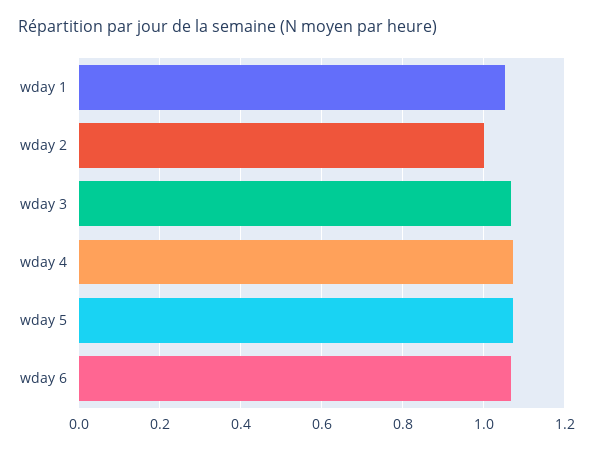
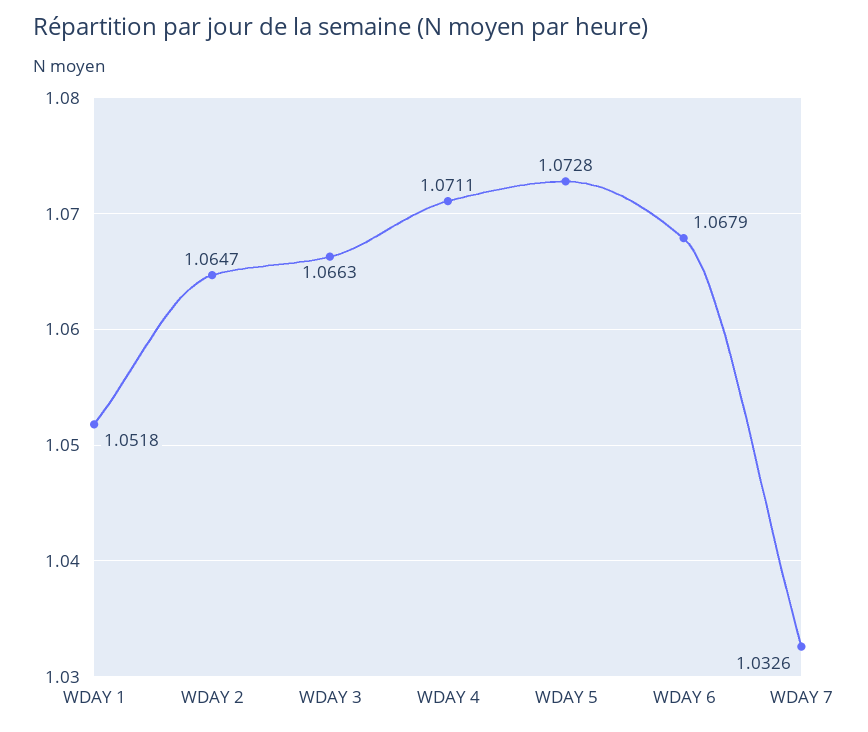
wday 2: 1 -> 1.0647
WDAY 7: none -> 1.0326

